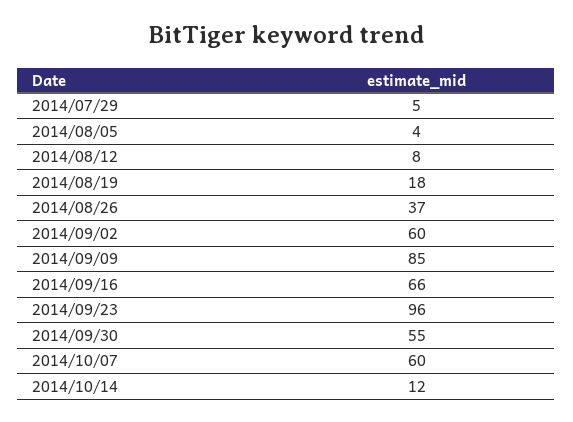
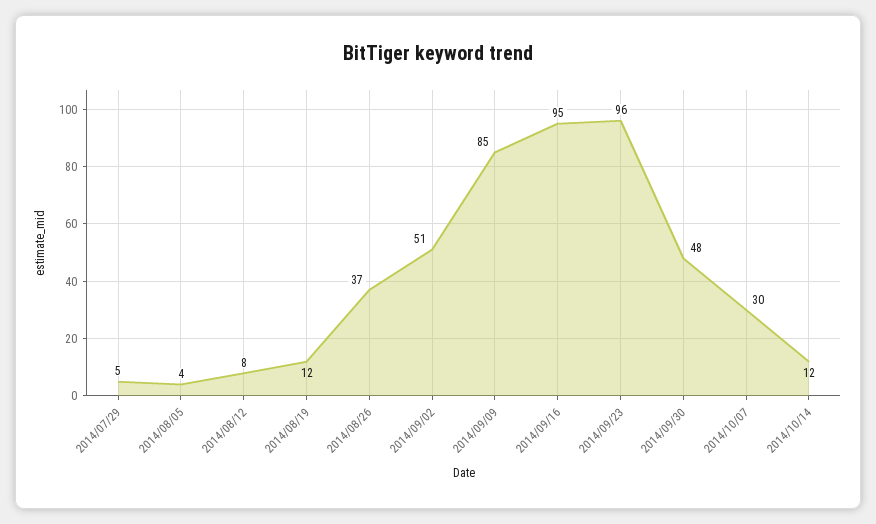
2014/08/19: 18 -> 12
2014/09/02: 60 -> 51
2014/09/16: 66 -> 95
2014/09/30: 55 -> 48
2014/10/07: 60 -> 30

